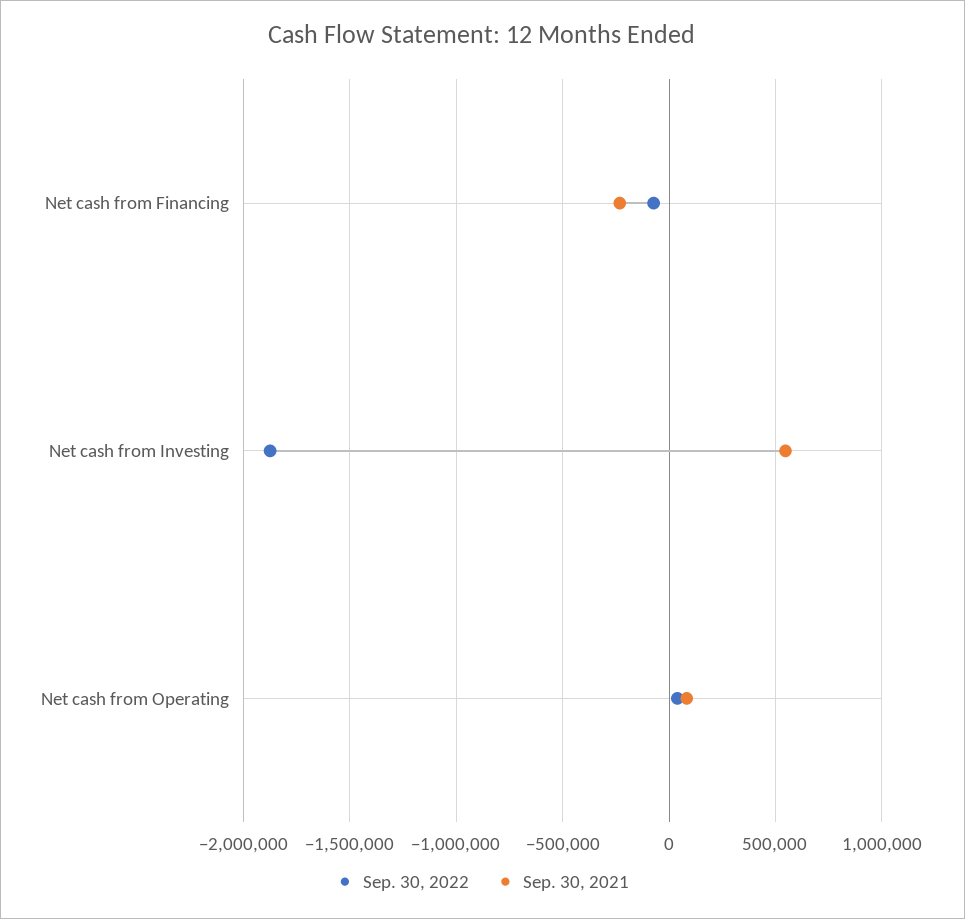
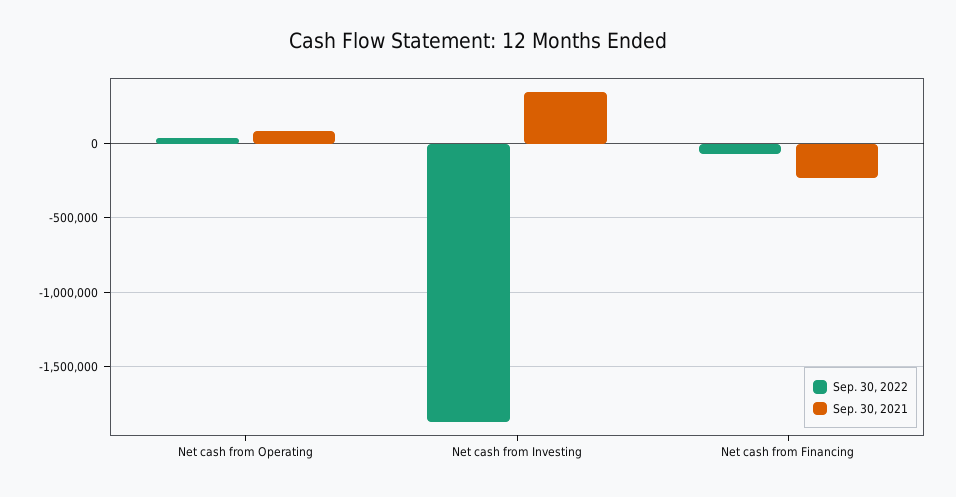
Sep. 30, 2021, Net cash from Investing: 550000 -> 350000

